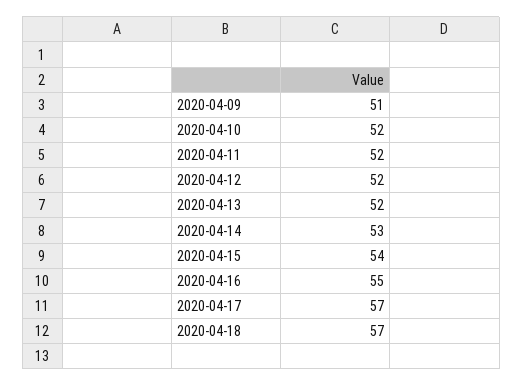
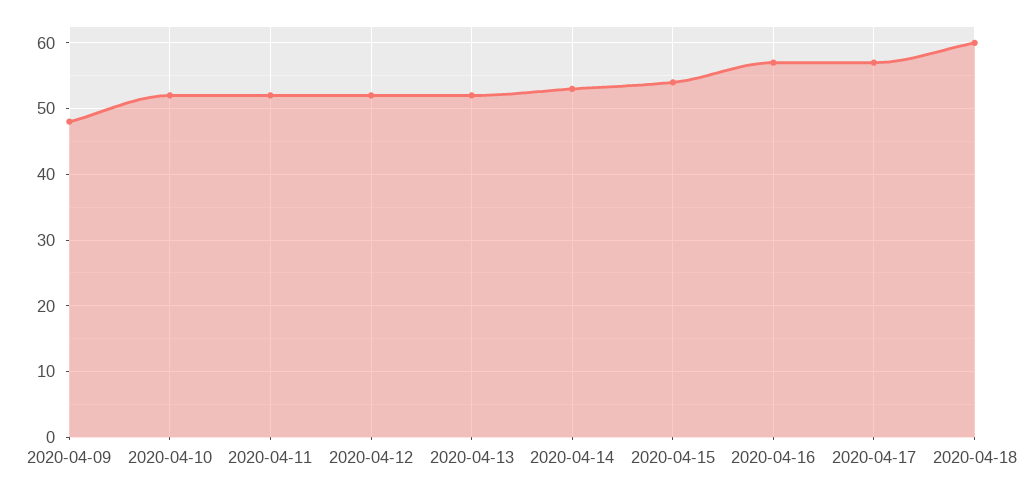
2020-04-09: 51 -> 48
2020-04-16: 55 -> 57
2020-04-18: 57 -> 60

